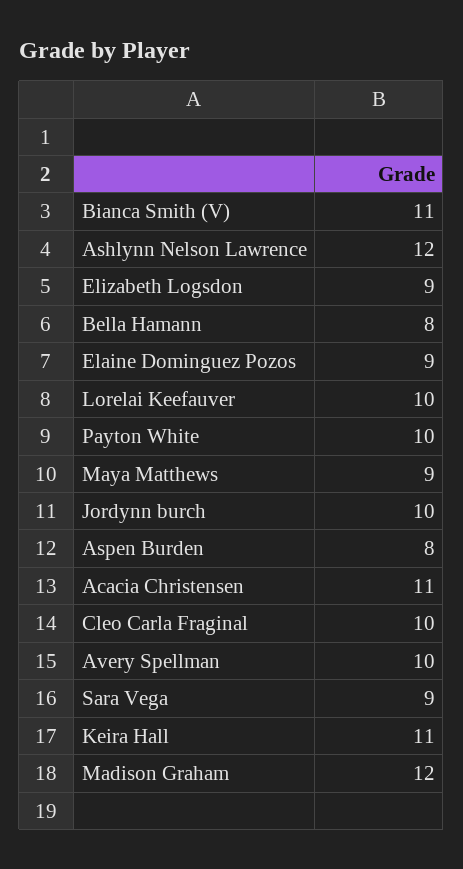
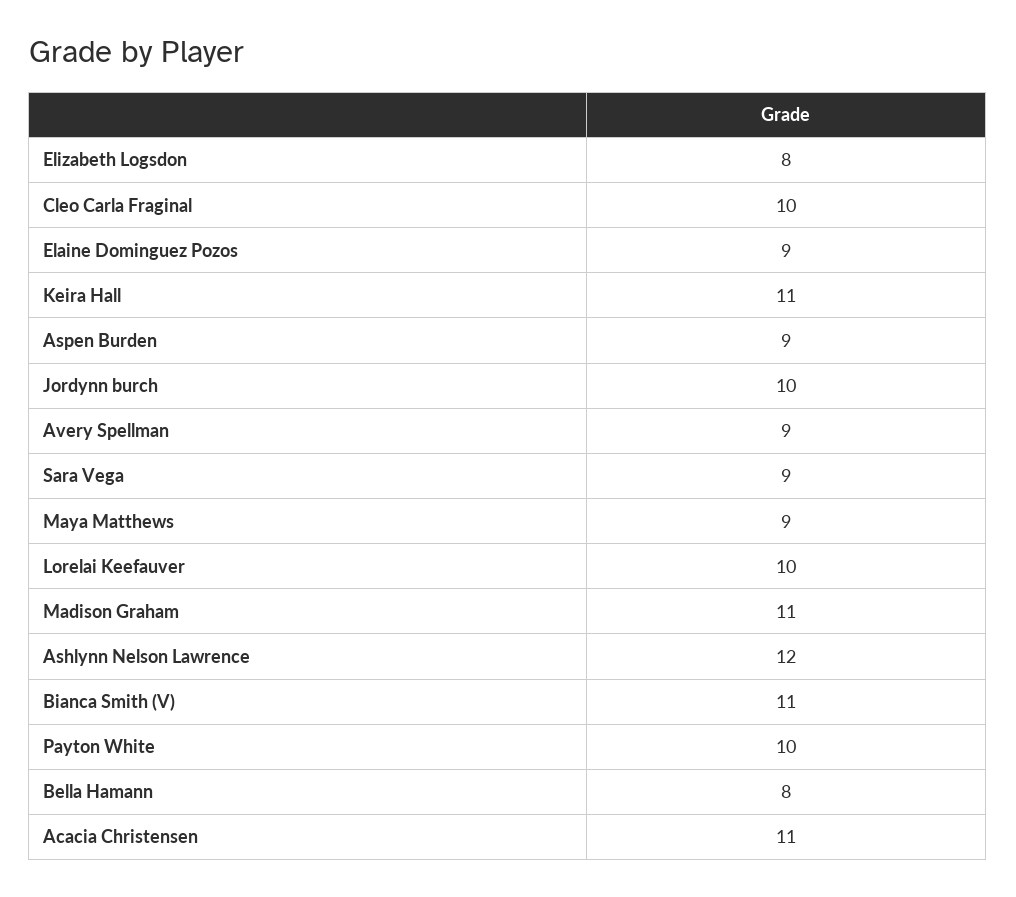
Elizabeth Logsdon: 9 -> 8
Aspen Burden: 8 -> 9
Avery Spellman: 10 -> 9
Madison Graham: 12 -> 11

